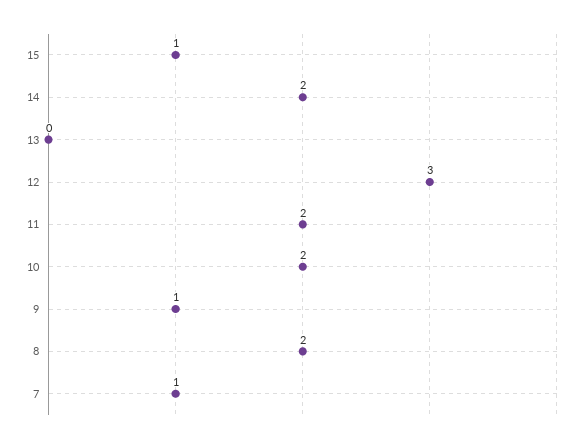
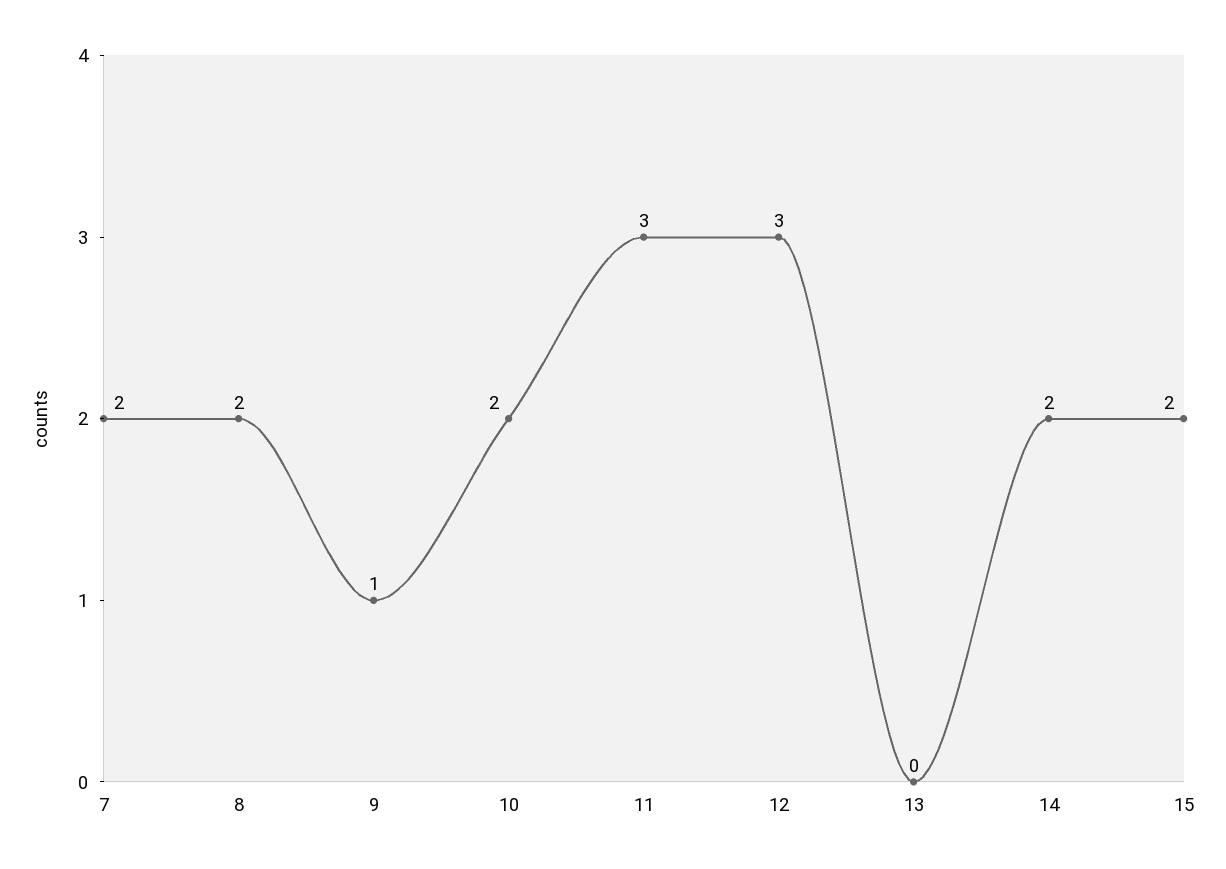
15: 1 -> 2
11: 2 -> 3
7: 1 -> 2

